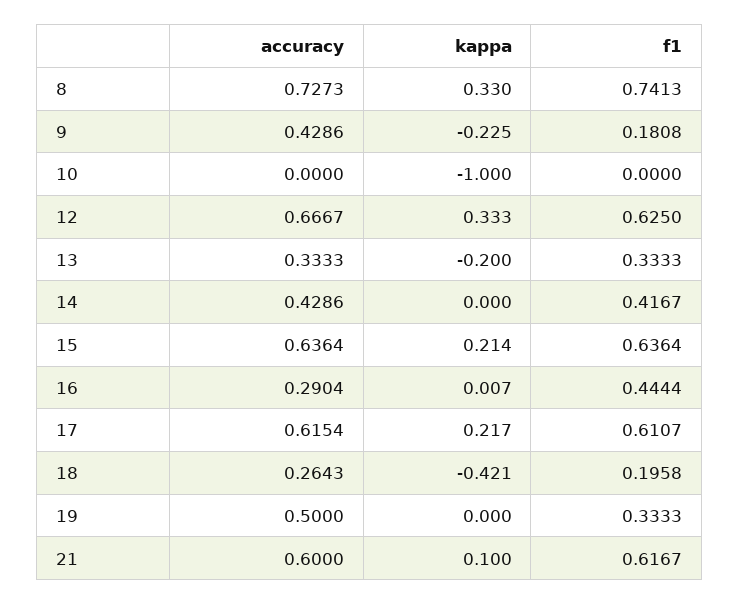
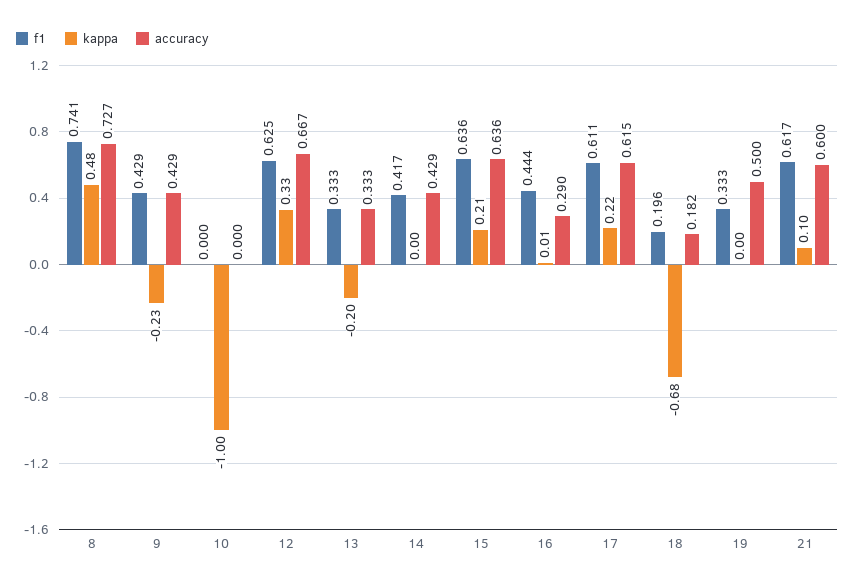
kappa, 8: 0.33 -> 0.48
f1, 9: 0.1808 -> 0.429
accuracy, 18: 0.2643 -> 0.182
kappa, 18: -0.421 -> -0.68

